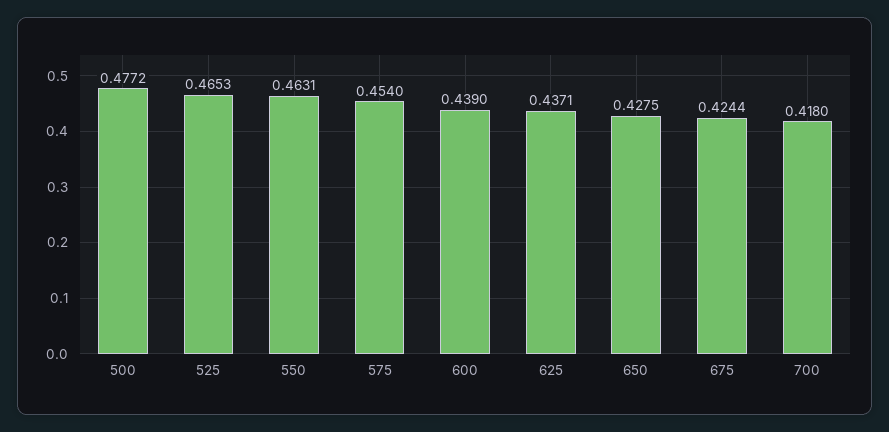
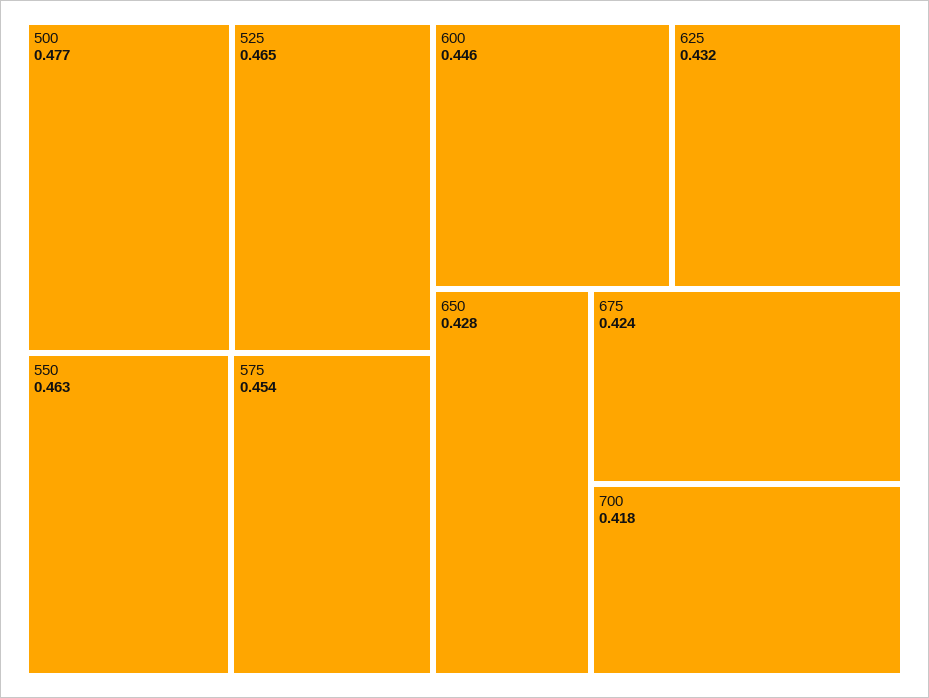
600: 0.439 -> 0.446
625: 0.4371 -> 0.432

